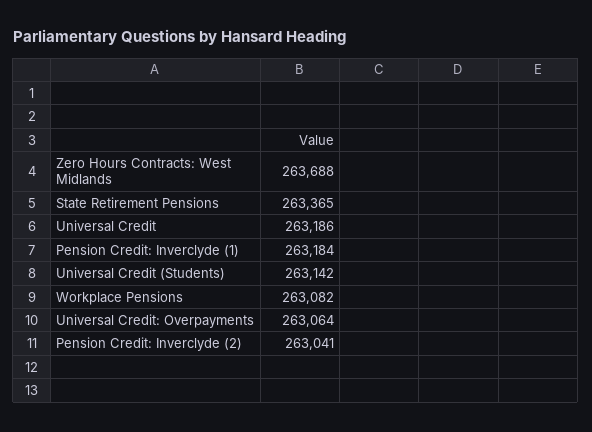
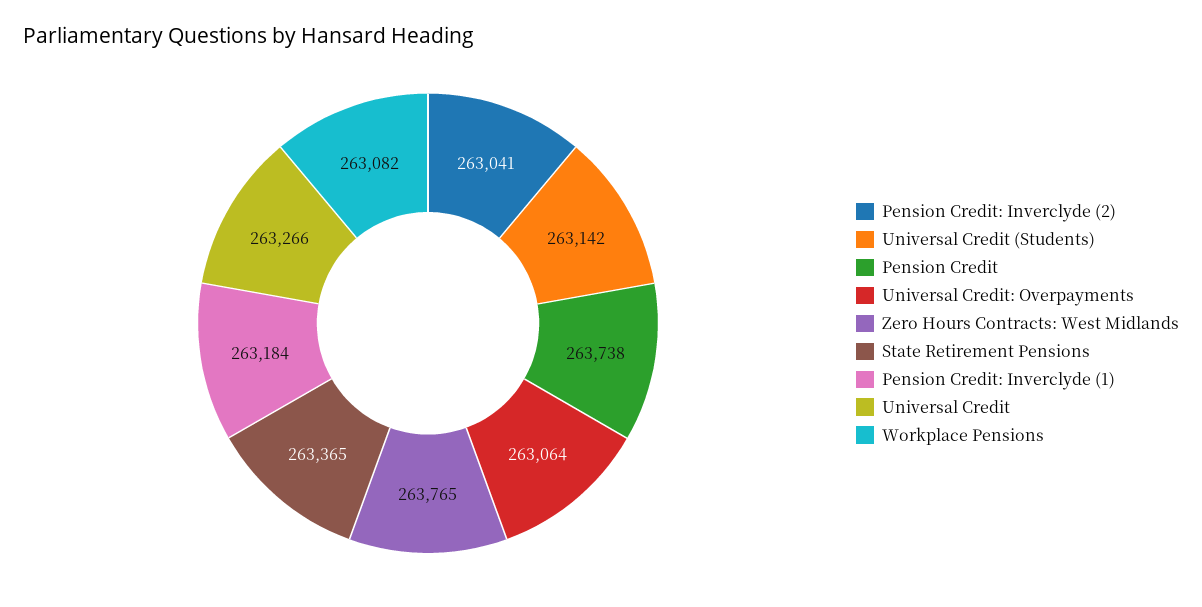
Zero Hours Contracts: West Midlands: 263688 -> 263765
Universal Credit: 263186 -> 263266
Pension Credit: none -> 263738

